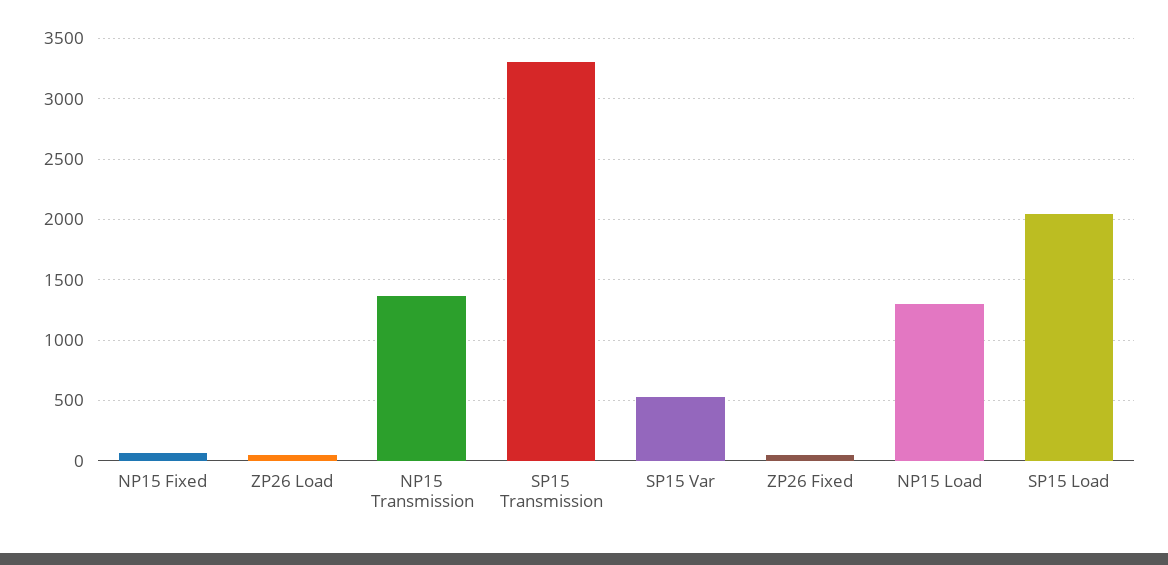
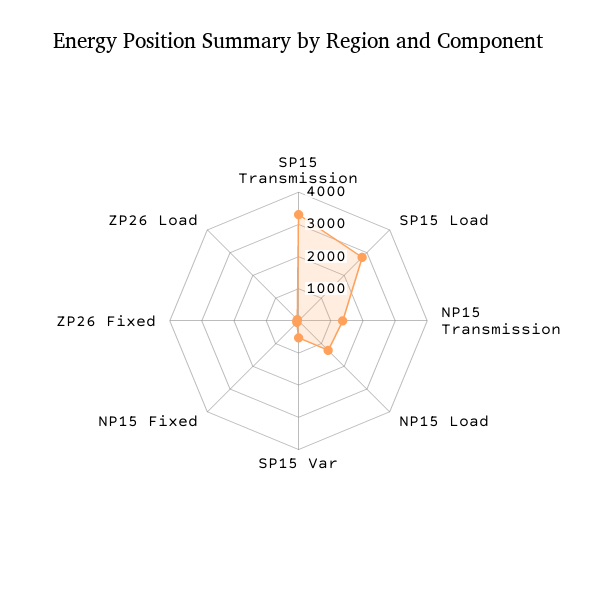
SP15 Load: 2050 -> 2750

